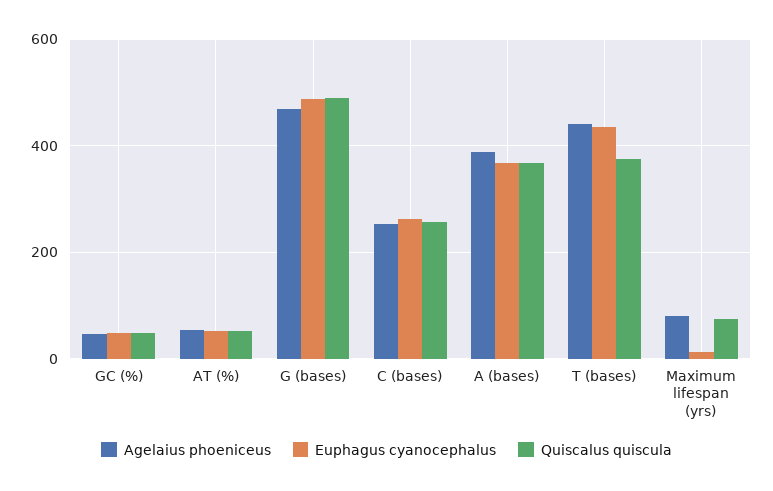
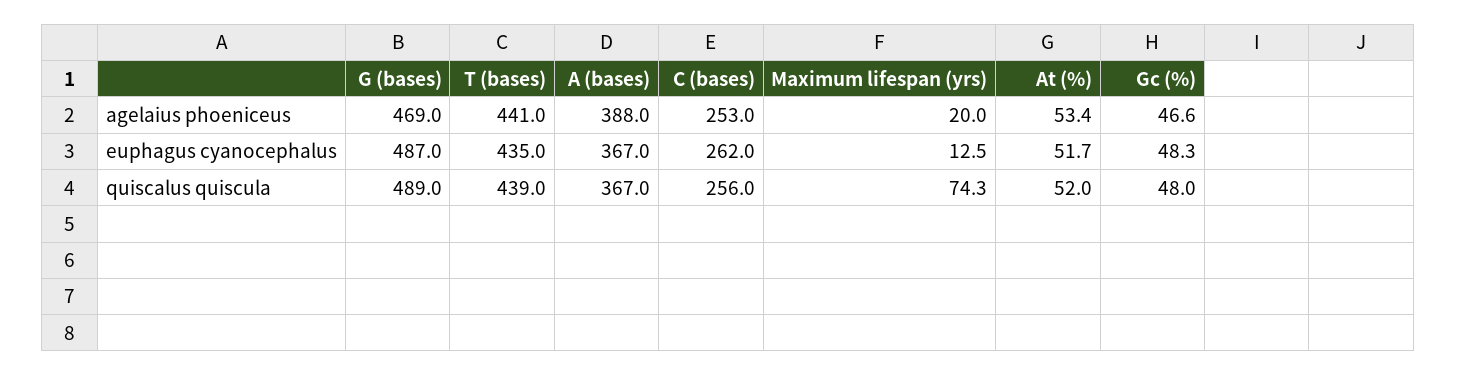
Quiscalus quiscula, T (bases): 380 -> 439
Agelaius phoeniceus, Maximum lifespan (yrs): 80 -> 20

